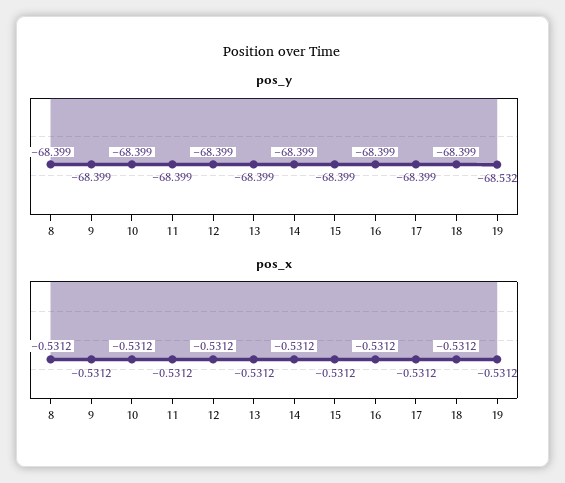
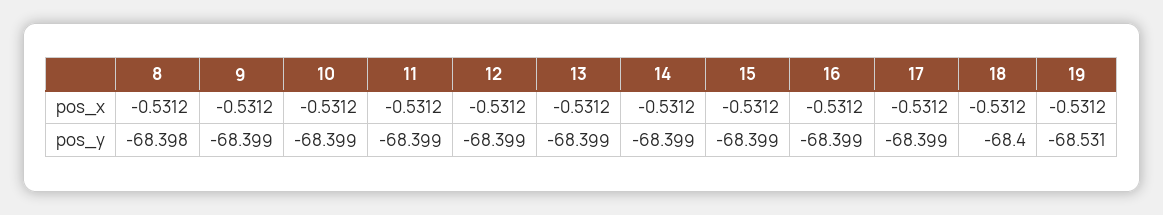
pos_y, 8: -68.399 -> -68.398
pos_y, 18: -68.399 -> -68.4
pos_y, 19: -68.532 -> -68.531

